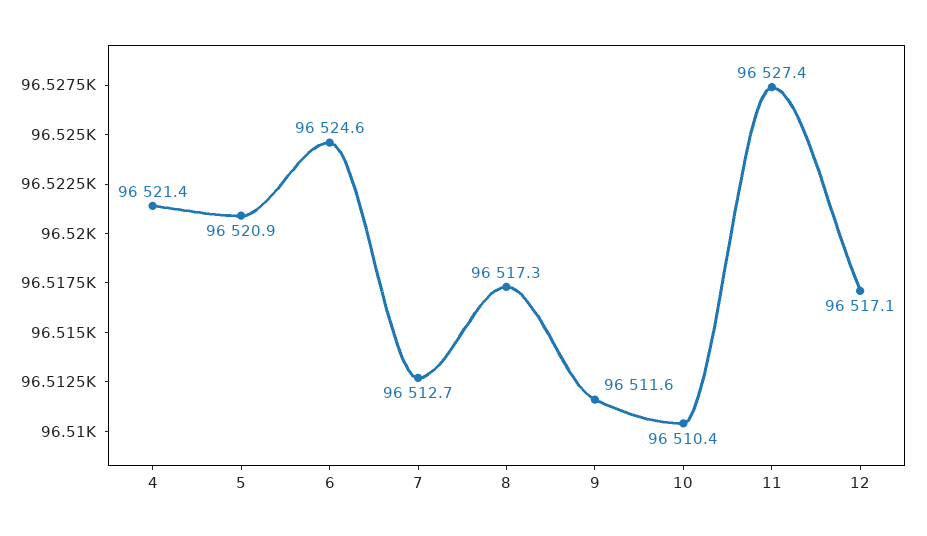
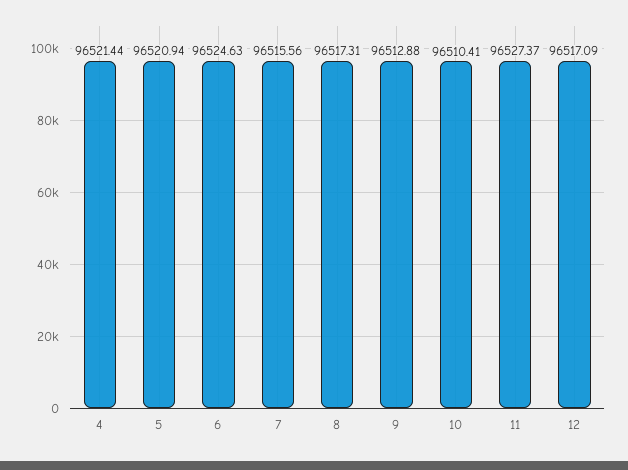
7: 96512.7 -> 96515.56
9: 96511.6 -> 96512.88

